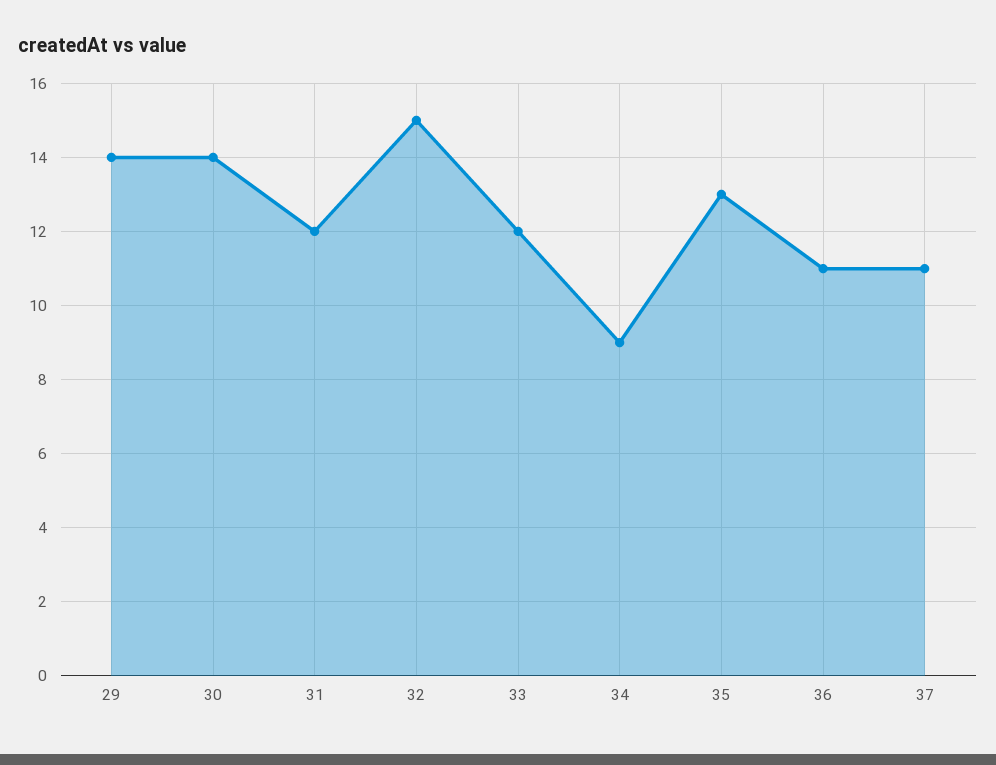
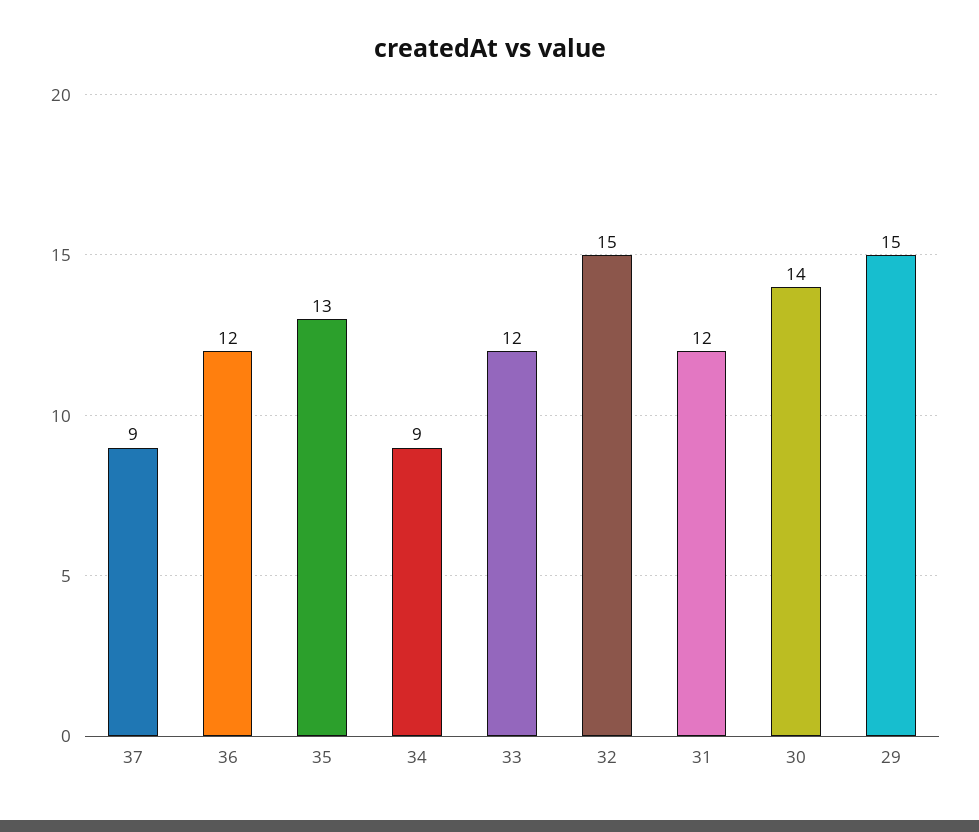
29: 14 -> 15
36: 11 -> 12
37: 11 -> 9

